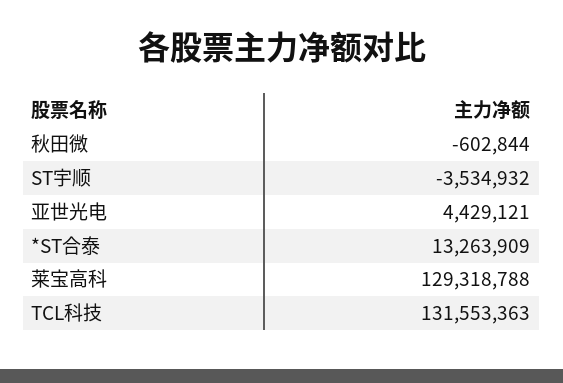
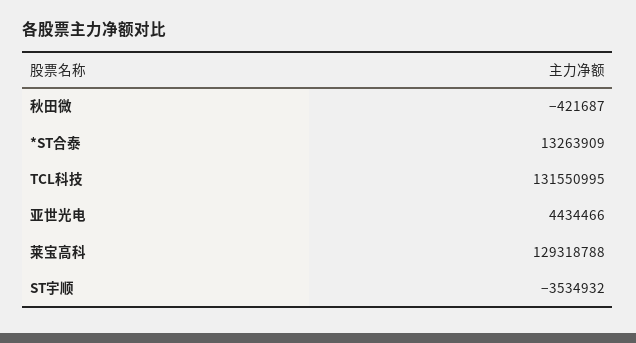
秋田微: -602844 -> -421687
亚世光电: 4429121 -> 4434466
TCL科技: 131553363 -> 131550995

